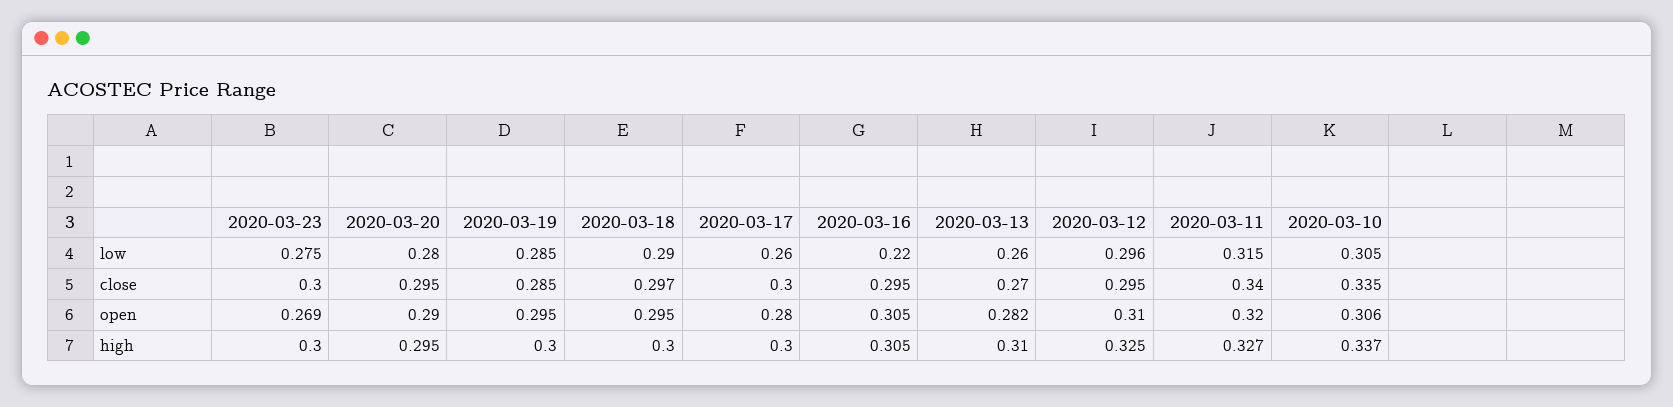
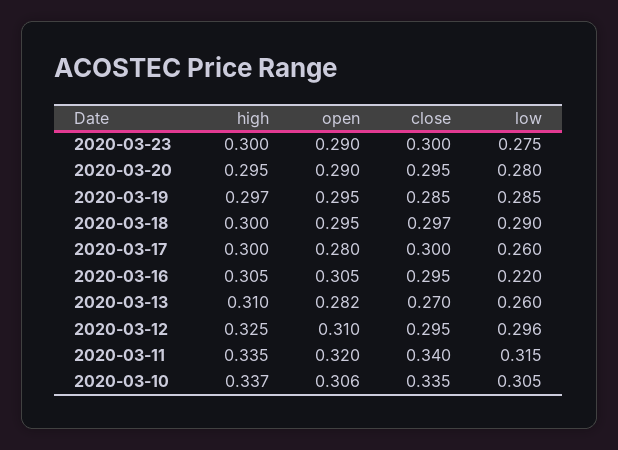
2020-03-23, open: 0.269 -> 0.29
2020-03-19, high: 0.3 -> 0.297
2020-03-11, high: 0.327 -> 0.335

